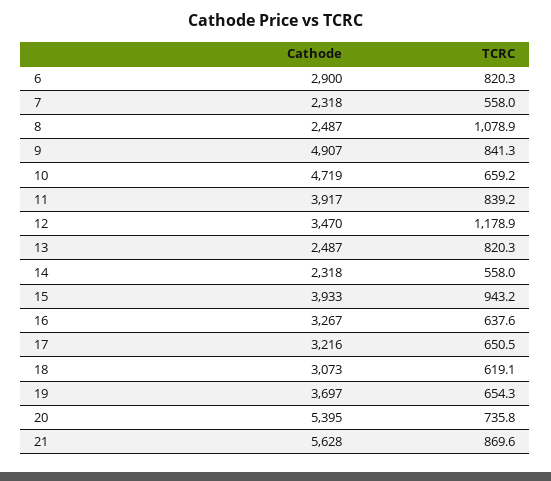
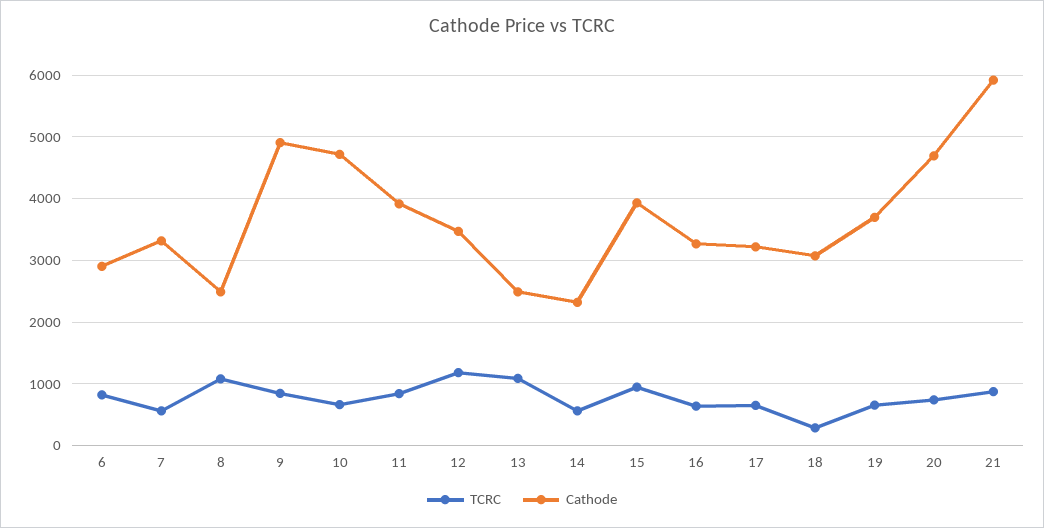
Cathode, 7: 2318 -> 3300
TCRC, 13: 820.3 -> 1100
TCRC, 18: 619.1 -> 300
Cathode, 20: 5395 -> 4700
Cathode, 21: 5628 -> 5900

